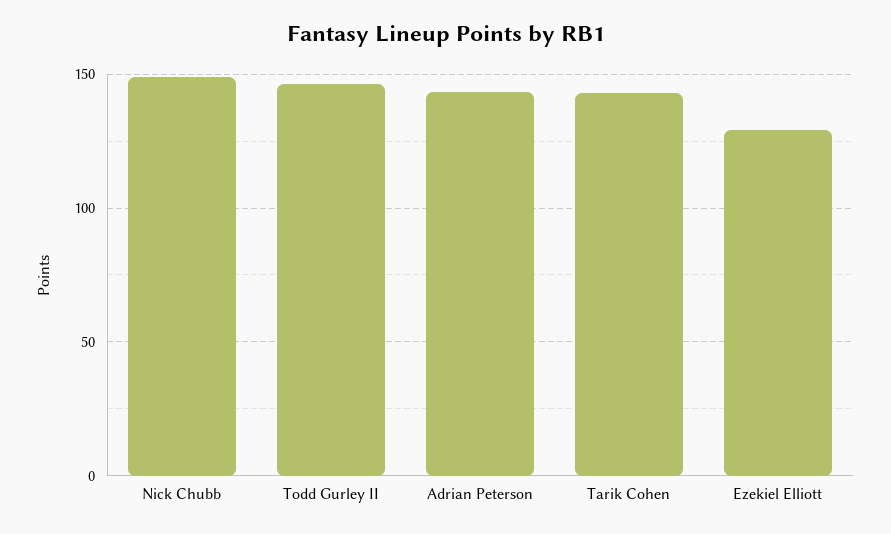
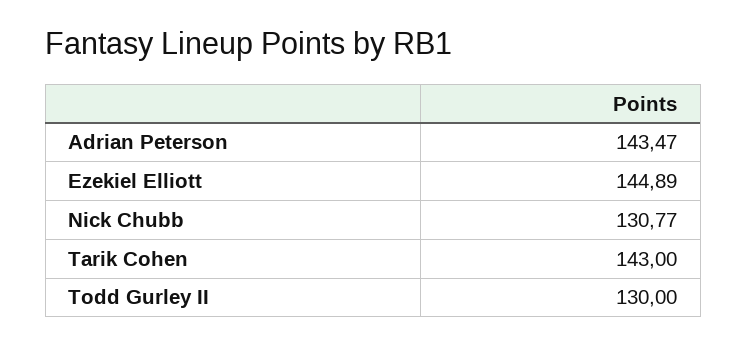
Nick Chubb: 150 -> 130.77
Todd Gurley II: 145 -> 130
Ezekiel Elliott: 130 -> 144.89

